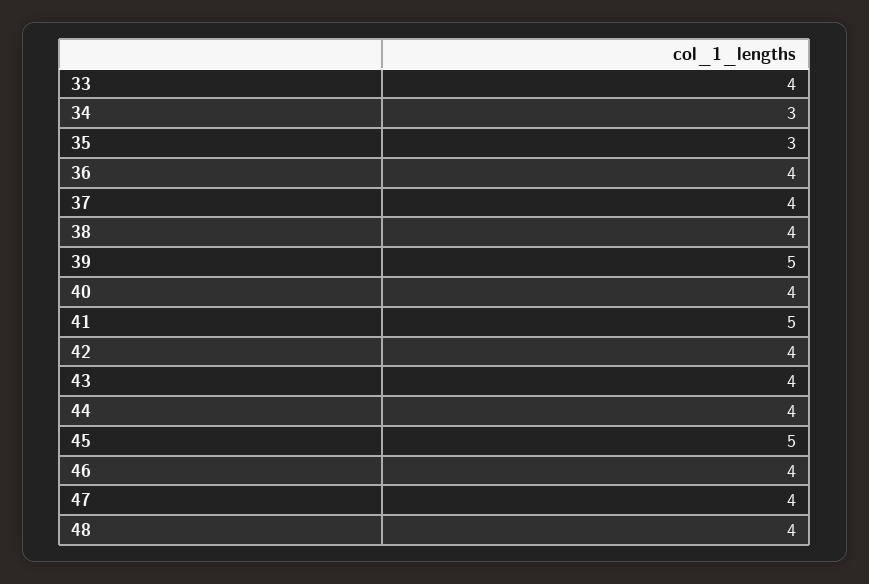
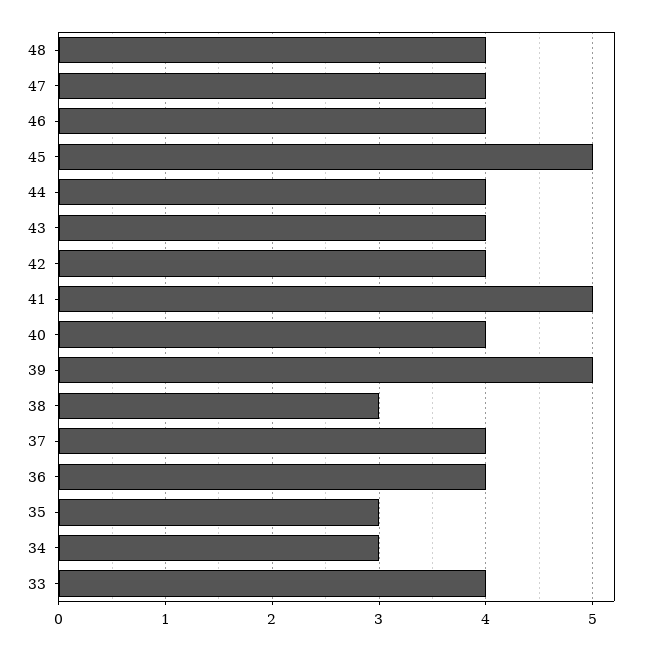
38: 4 -> 3

